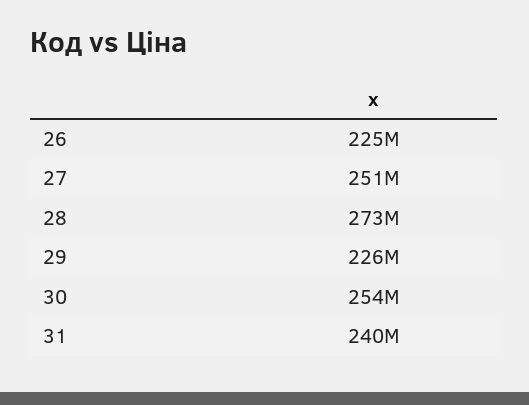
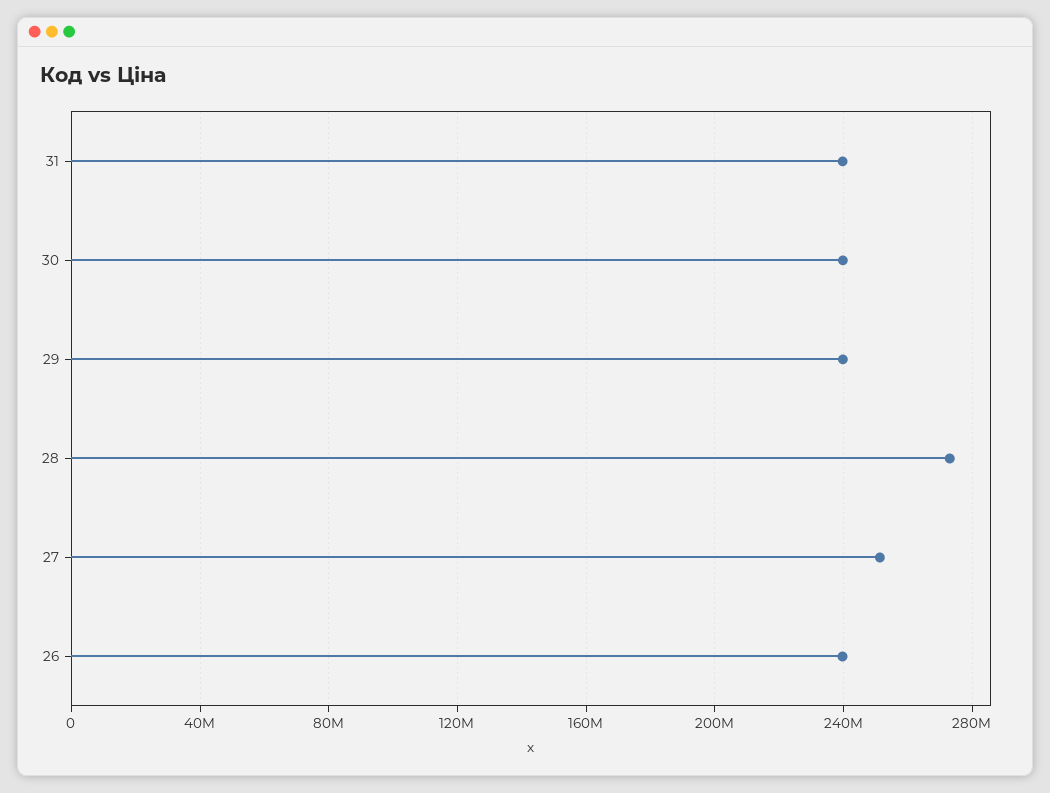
26: 225000000 -> 240000000
29: 226000000 -> 240000000
30: 254000000 -> 240000000

